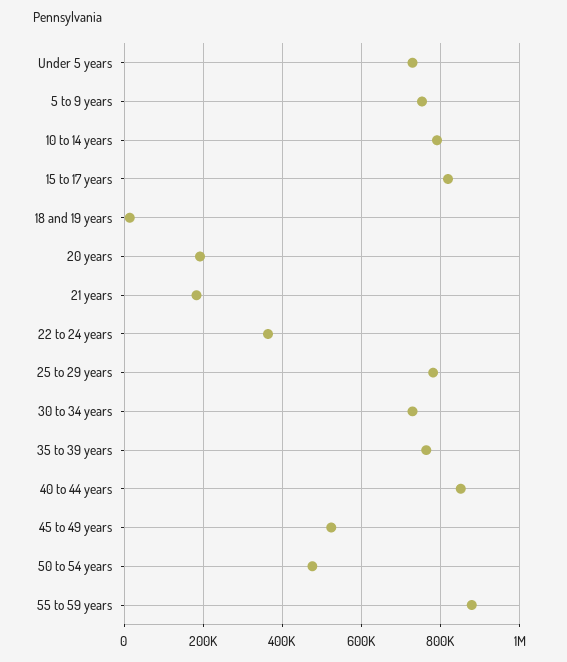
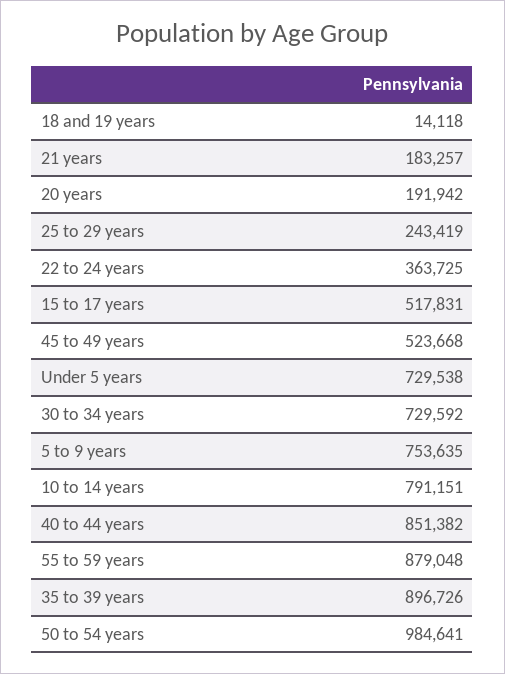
15 to 17 years: 820000 -> 517831
25 to 29 years: 780000 -> 243419
35 to 39 years: 760000 -> 896726
50 to 54 years: 480000 -> 984641

